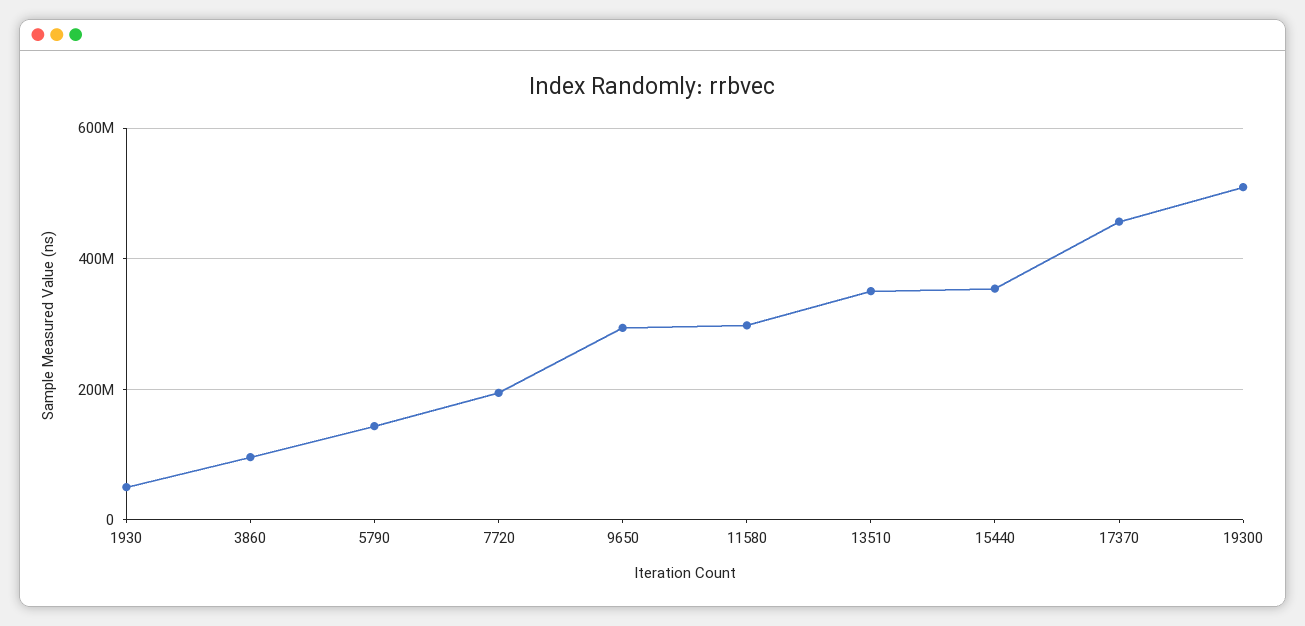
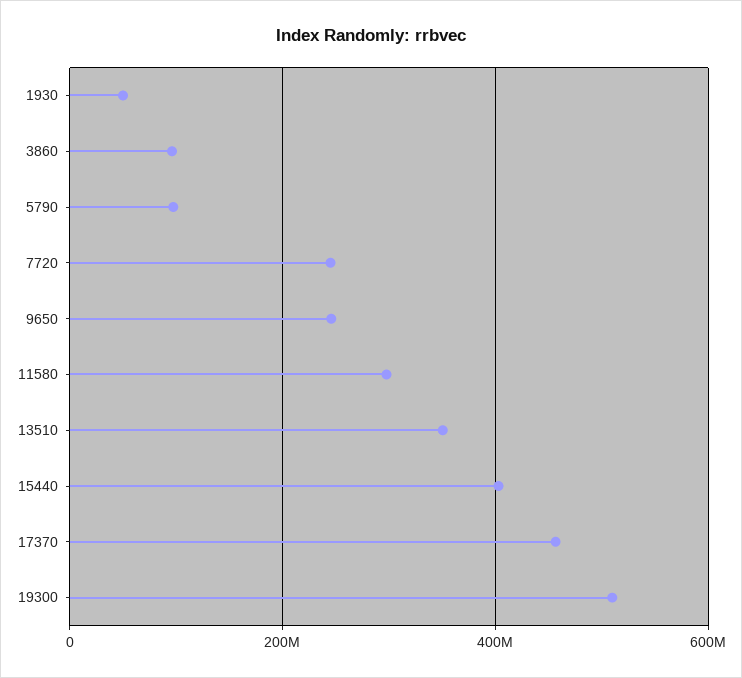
5790: 140000000 -> 100000000
7720: 200000000 -> 240000000
9650: 300000000 -> 240000000
15440: 360000000 -> 400000000

